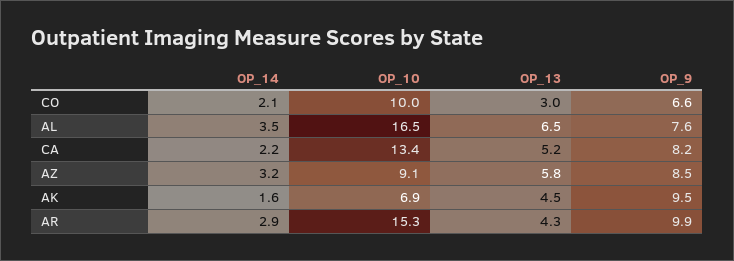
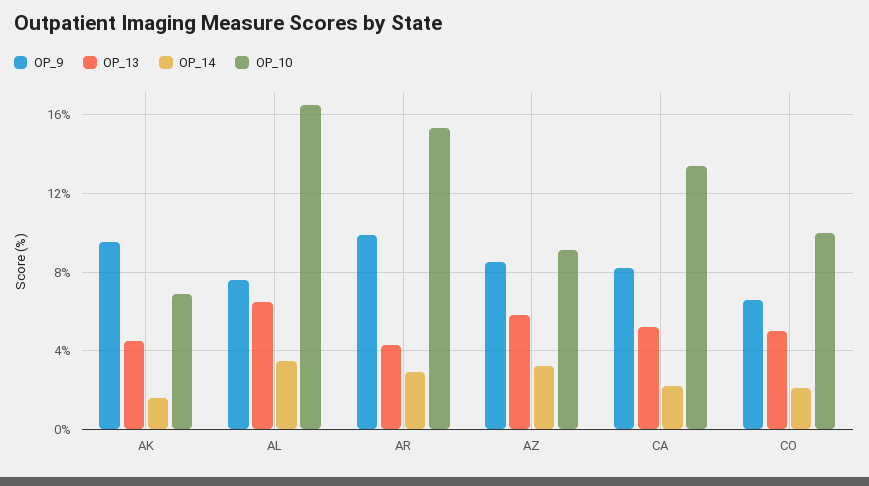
OP_13, CO: 3 -> 5

